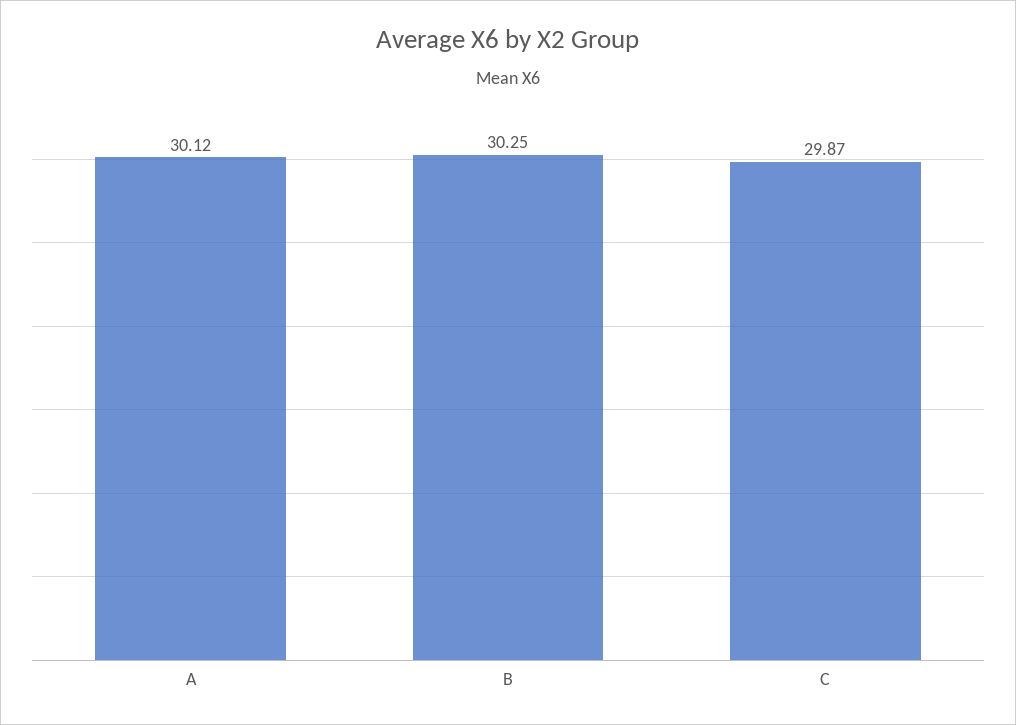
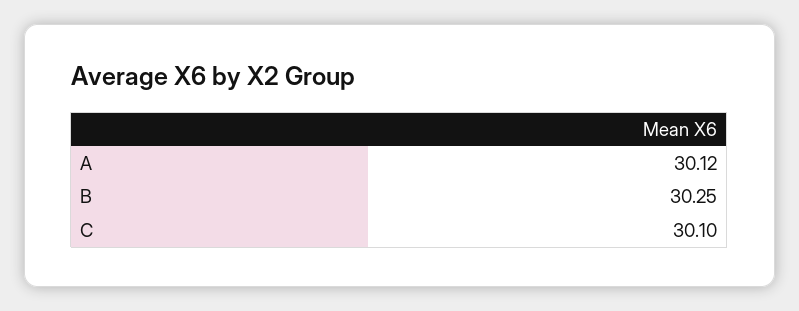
C: 29.87 -> 30.1

